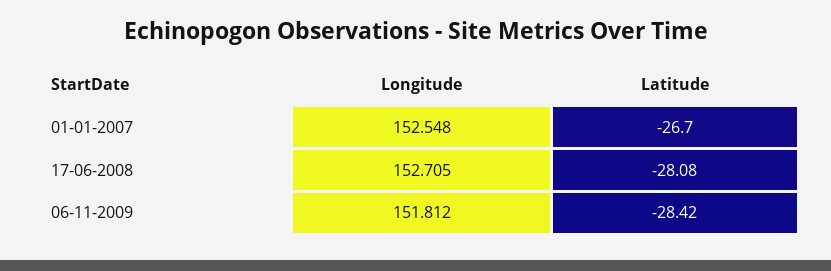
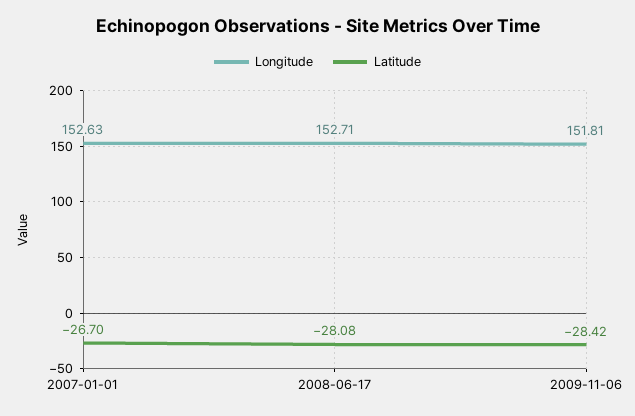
Longitude, 01-01-2007: 152.548 -> 152.63

